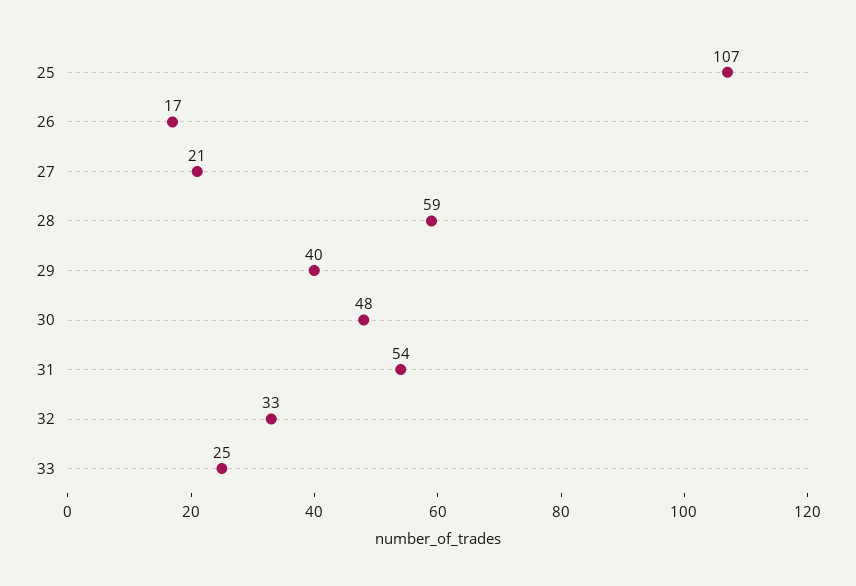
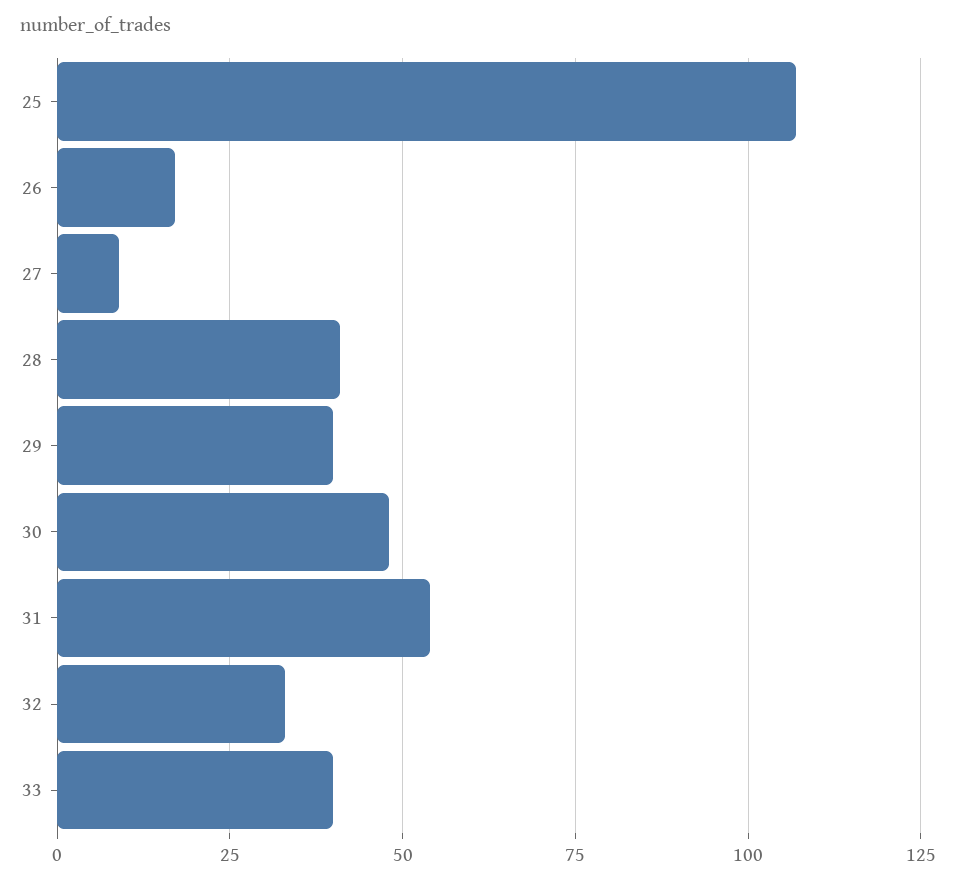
27: 21 -> 10
28: 59 -> 40
33: 25 -> 40

